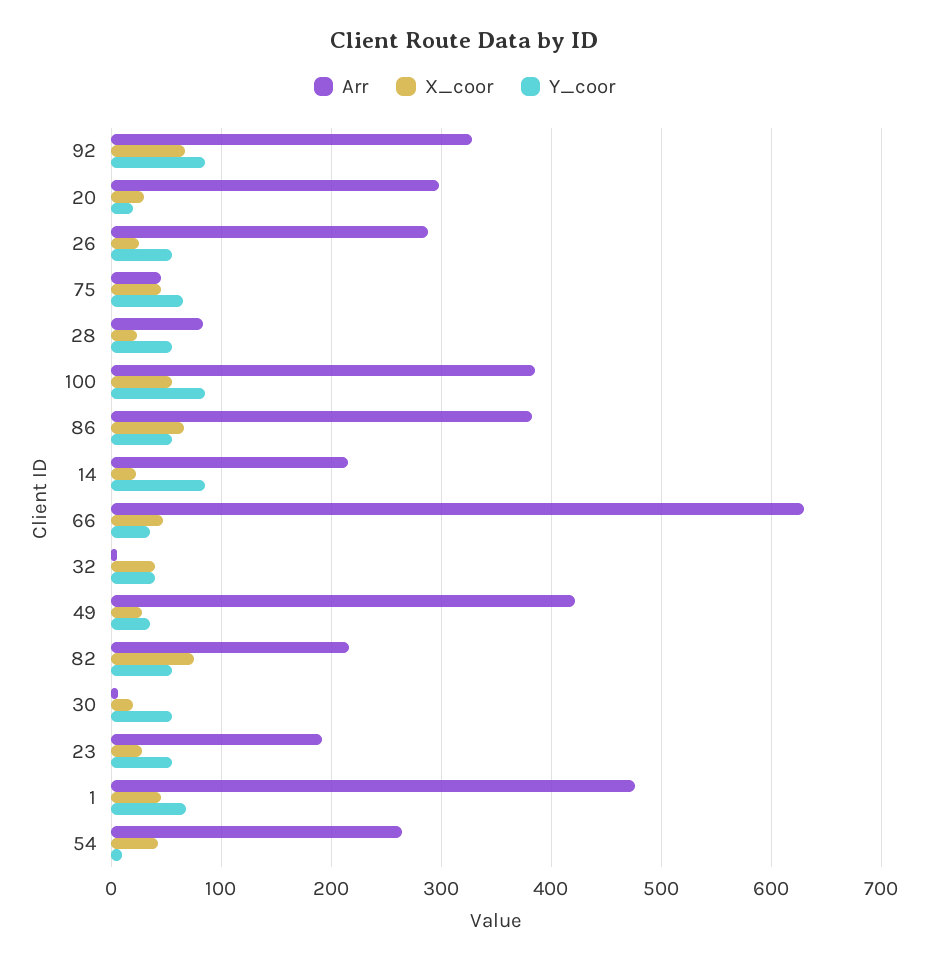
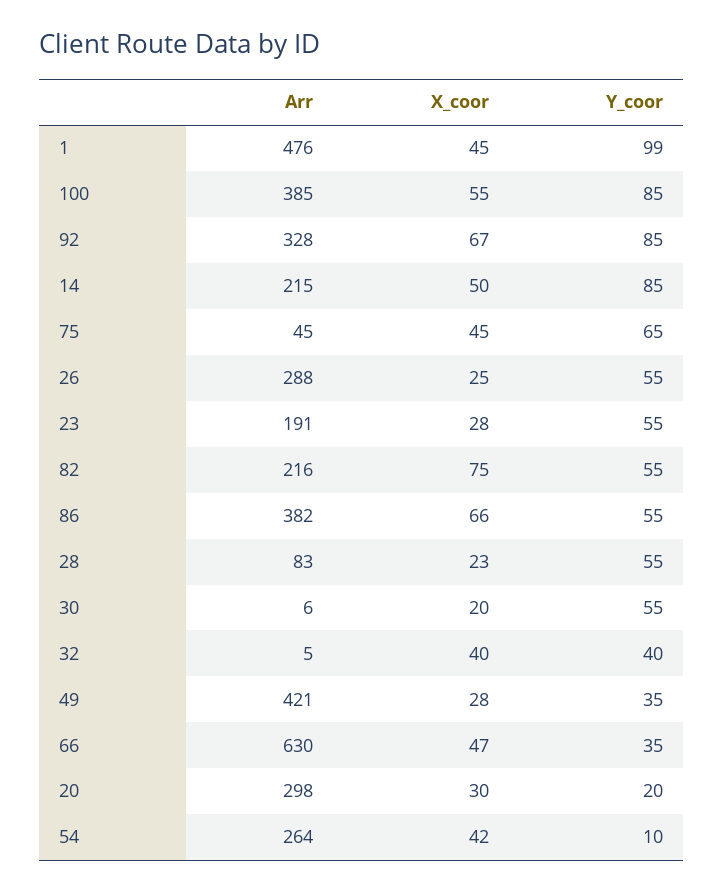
X_coor, 14: 20 -> 50
Y_coor, 1: 70 -> 99

